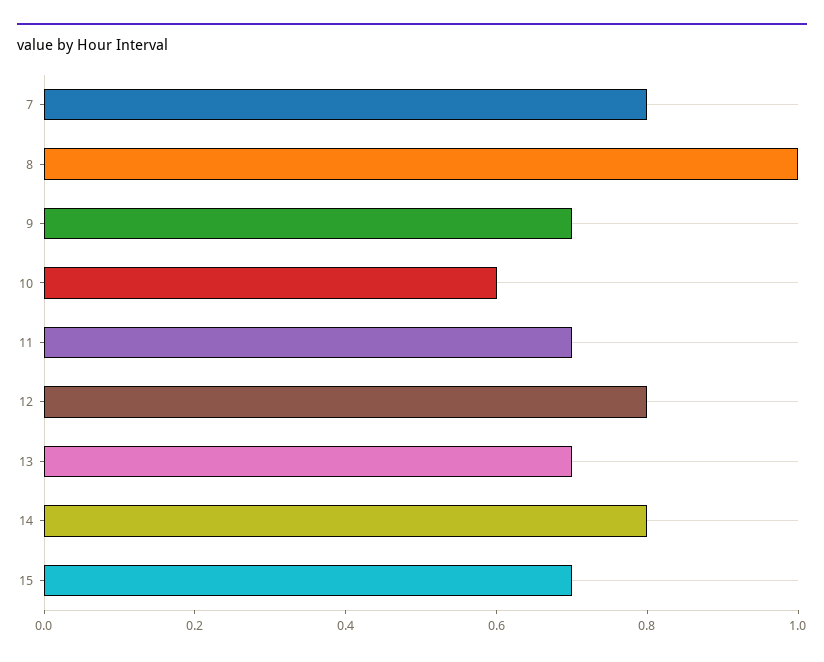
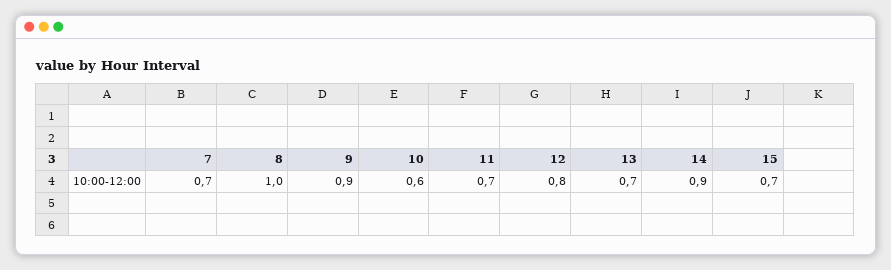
7: 0.8 -> 0.7
9: 0.7 -> 0.9
14: 0.8 -> 0.9

